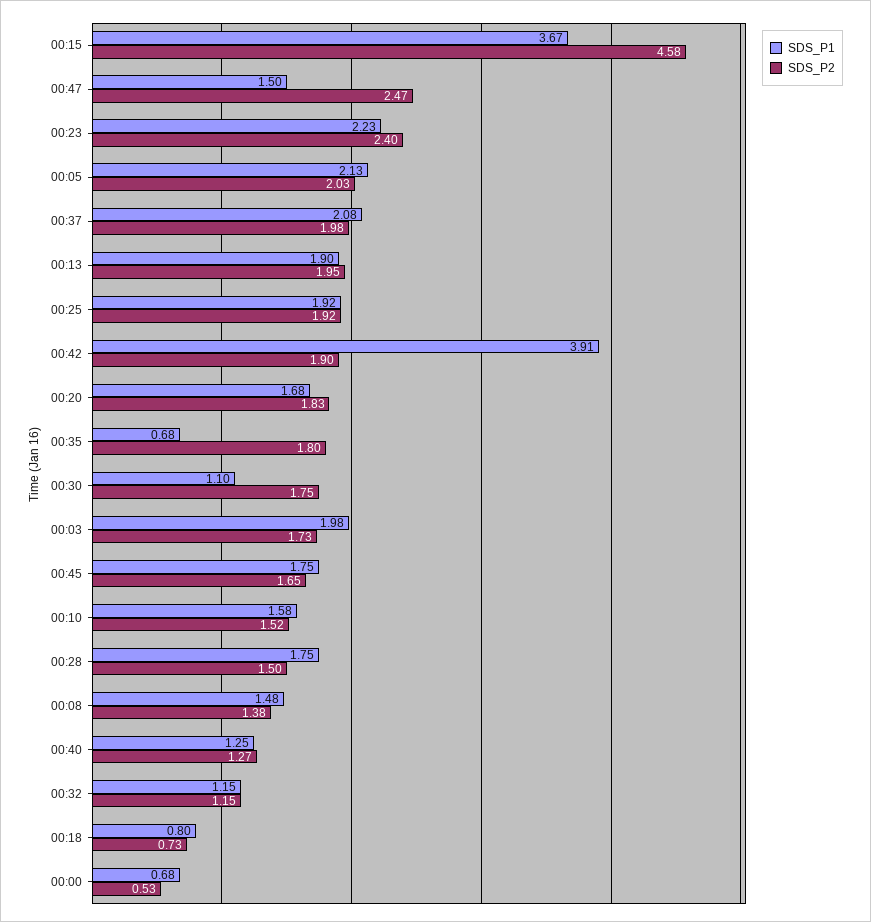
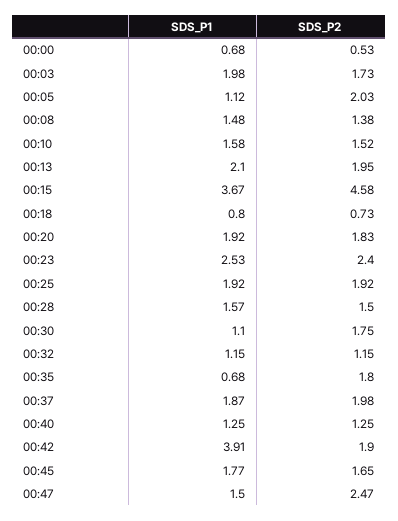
SDS_P1, 00:23: 2.23 -> 2.53
SDS_P1, 00:05: 2.13 -> 1.12
SDS_P1, 00:37: 2.08 -> 1.87
SDS_P1, 00:13: 1.9 -> 2.1
SDS_P1, 00:20: 1.68 -> 1.92
SDS_P1, 00:45: 1.75 -> 1.77
SDS_P1, 00:28: 1.75 -> 1.57
SDS_P2, 00:40: 1.27 -> 1.25

